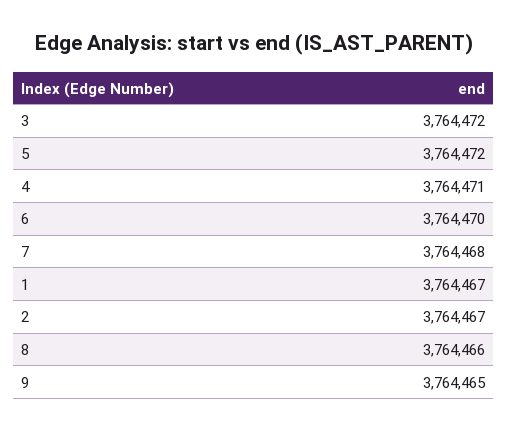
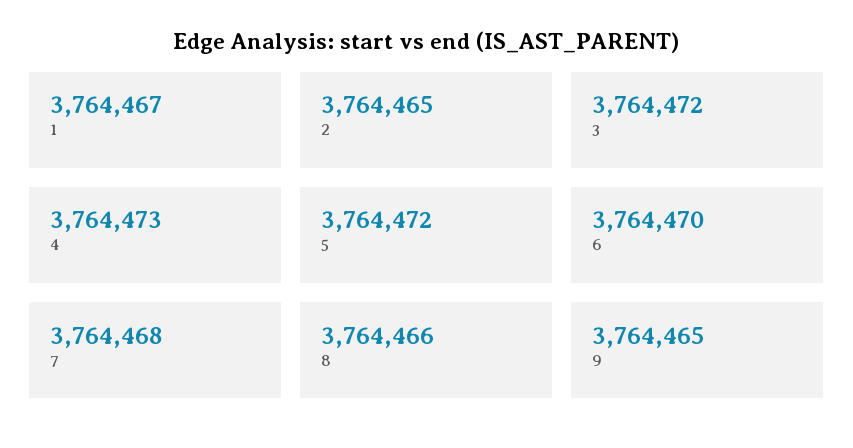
4: 3764471 -> 3764473
2: 3764467 -> 3764465

